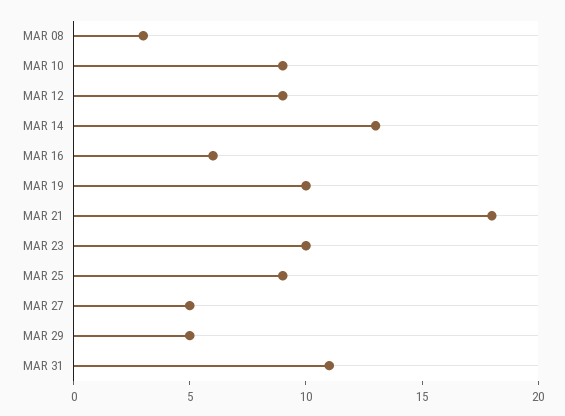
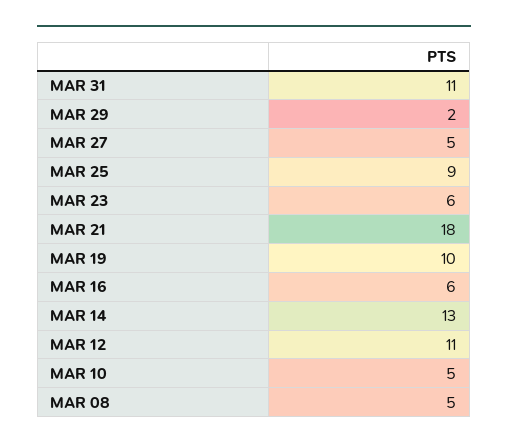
MAR 08: 3 -> 5
MAR 10: 9 -> 5
MAR 12: 9 -> 11
MAR 23: 10 -> 6
MAR 29: 5 -> 2

